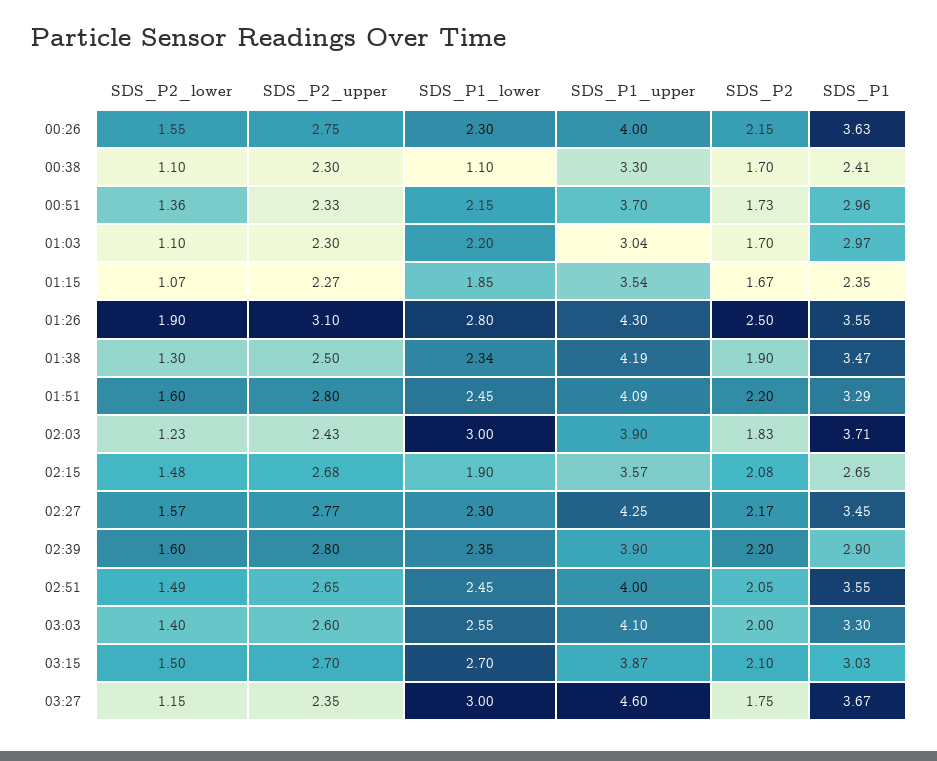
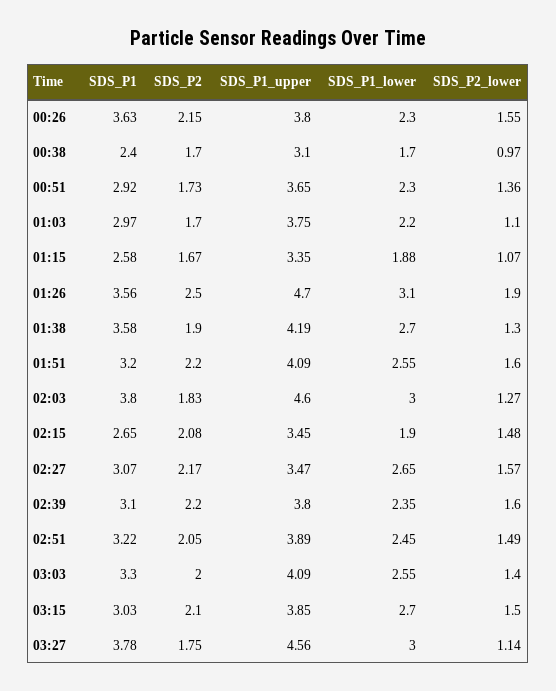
SDS_P2_upper, 00:26: 2.75 -> none
SDS_P1_upper, 00:26: 4 -> 3.8
SDS_P2_lower, 00:38: 1.1 -> 0.97
SDS_P2_upper, 00:38: 2.3 -> none
SDS_P1_lower, 00:38: 1.1 -> 1.7
SDS_P1_upper, 00:38: 3.3 -> 3.1
SDS_P1, 00:38: 2.41 -> 2.4
SDS_P2_upper, 00:51: 2.33 -> none
SDS_P1_lower, 00:51: 2.15 -> 2.3
SDS_P1_upper, 00:51: 3.7 -> 3.65
SDS_P1, 00:51: 2.96 -> 2.92
SDS_P2_upper, 01:03: 2.3 -> none
SDS_P1_upper, 01:03: 3.04 -> 3.75
SDS_P2_upper, 01:15: 2.27 -> none
SDS_P1_lower, 01:15: 1.85 -> 1.88
SDS_P1_upper, 01:15: 3.54 -> 3.35
SDS_P1, 01:15: 2.35 -> 2.58
SDS_P2_upper, 01:26: 3.1 -> none
SDS_P1_lower, 01:26: 2.8 -> 3.1
SDS_P1_upper, 01:26: 4.3 -> 4.7
SDS_P1, 01:26: 3.55 -> 3.56
SDS_P2_upper, 01:38: 2.5 -> none
SDS_P1_lower, 01:38: 2.34 -> 2.7
SDS_P1, 01:38: 3.47 -> 3.58
SDS_P2_upper, 01:51: 2.8 -> none
SDS_P1_lower, 01:51: 2.45 -> 2.55
SDS_P1, 01:51: 3.29 -> 3.2
SDS_P2_lower, 02:03: 1.23 -> 1.27
SDS_P2_upper, 02:03: 2.43 -> none
SDS_P1_upper, 02:03: 3.9 -> 4.6
SDS_P1, 02:03: 3.71 -> 3.8
SDS_P2_upper, 02:15: 2.68 -> none
SDS_P1_upper, 02:15: 3.57 -> 3.45
SDS_P2_upper, 02:27: 2.77 -> none
SDS_P1_lower, 02:27: 2.3 -> 2.65
SDS_P1_upper, 02:27: 4.25 -> 3.47
SDS_P1, 02:27: 3.45 -> 3.07
SDS_P2_upper, 02:39: 2.8 -> none
SDS_P1_upper, 02:39: 3.9 -> 3.8
SDS_P1, 02:39: 2.9 -> 3.1
SDS_P2_upper, 02:51: 2.65 -> none
SDS_P1_upper, 02:51: 4 -> 3.89
SDS_P1, 02:51: 3.55 -> 3.22
SDS_P2_upper, 03:03: 2.6 -> none
SDS_P1_upper, 03:03: 4.1 -> 4.09
SDS_P2_upper, 03:15: 2.7 -> none
SDS_P1_upper, 03:15: 3.87 -> 3.85
SDS_P2_lower, 03:27: 1.15 -> 1.14
SDS_P2_upper, 03:27: 2.35 -> none
SDS_P1_upper, 03:27: 4.6 -> 4.56
SDS_P1, 03:27: 3.67 -> 3.78

